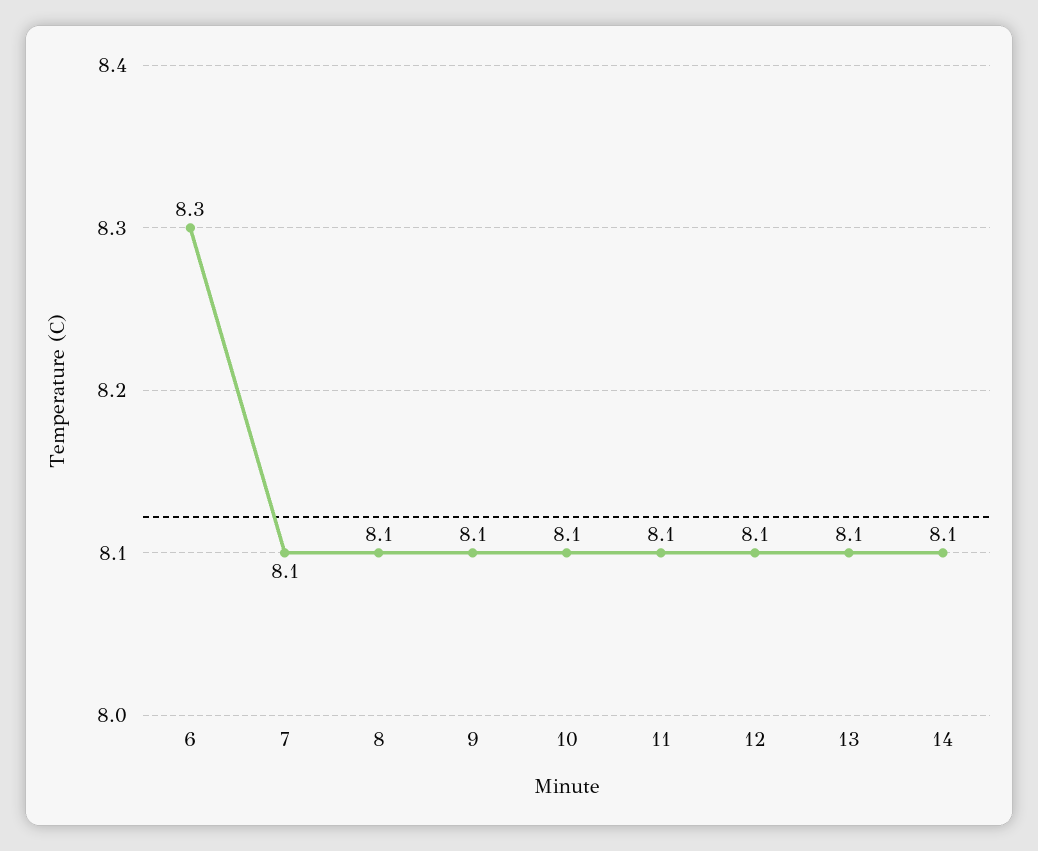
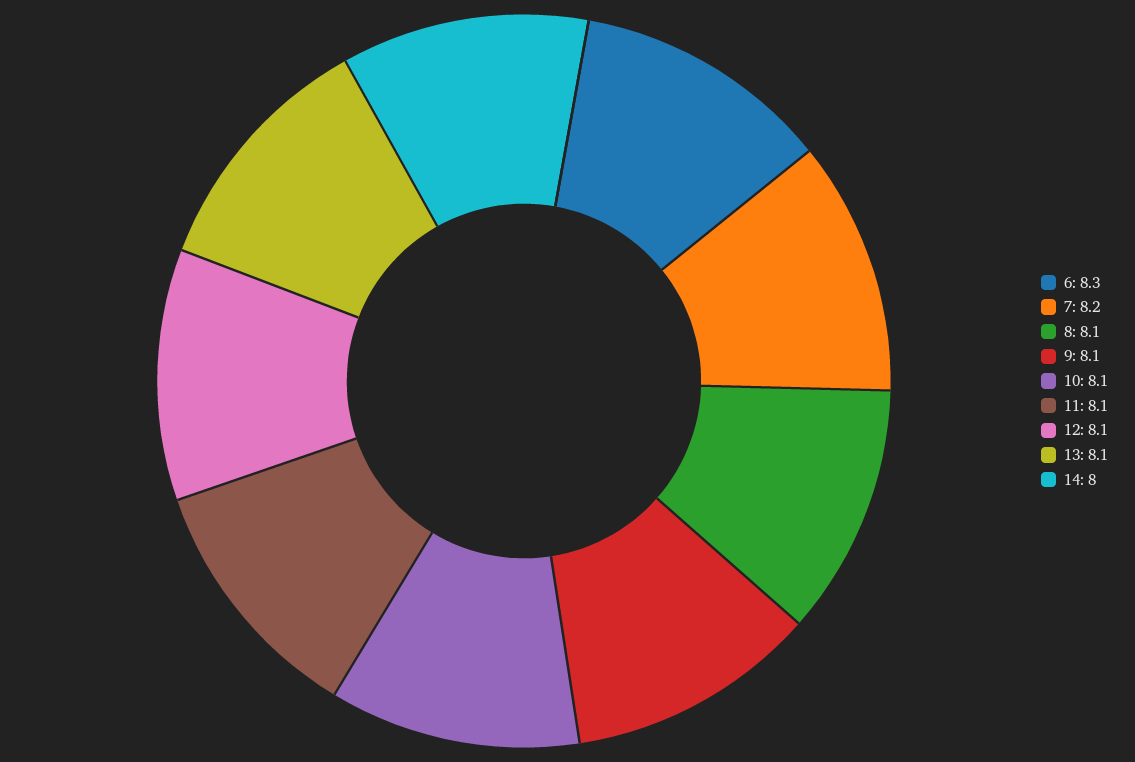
7: 8.1 -> 8.2
14: 8.1 -> 8

